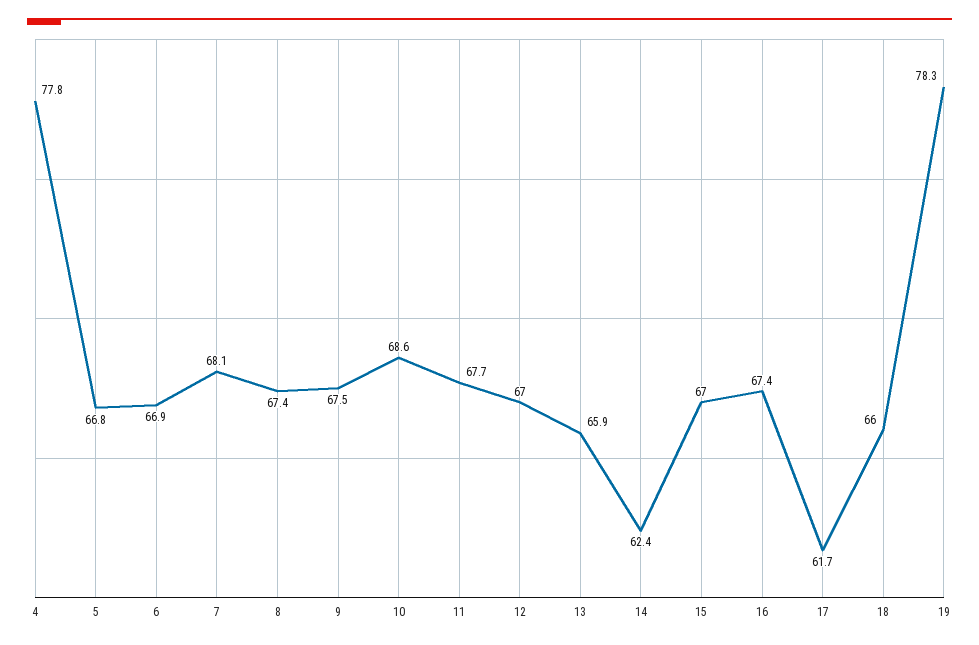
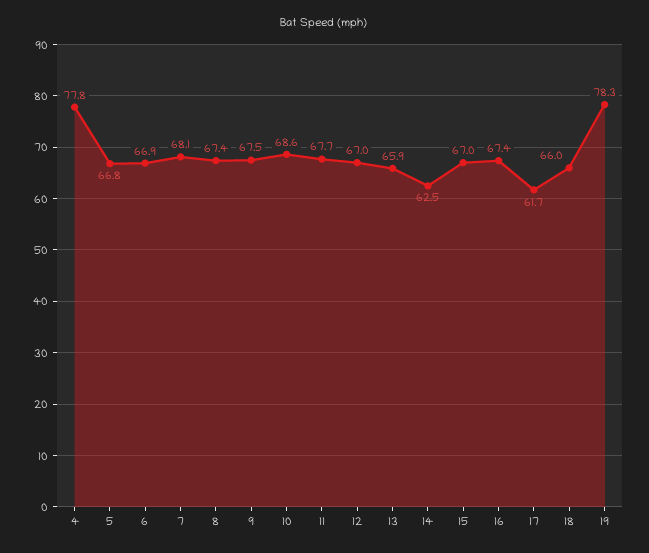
14: 62.4 -> 62.5

